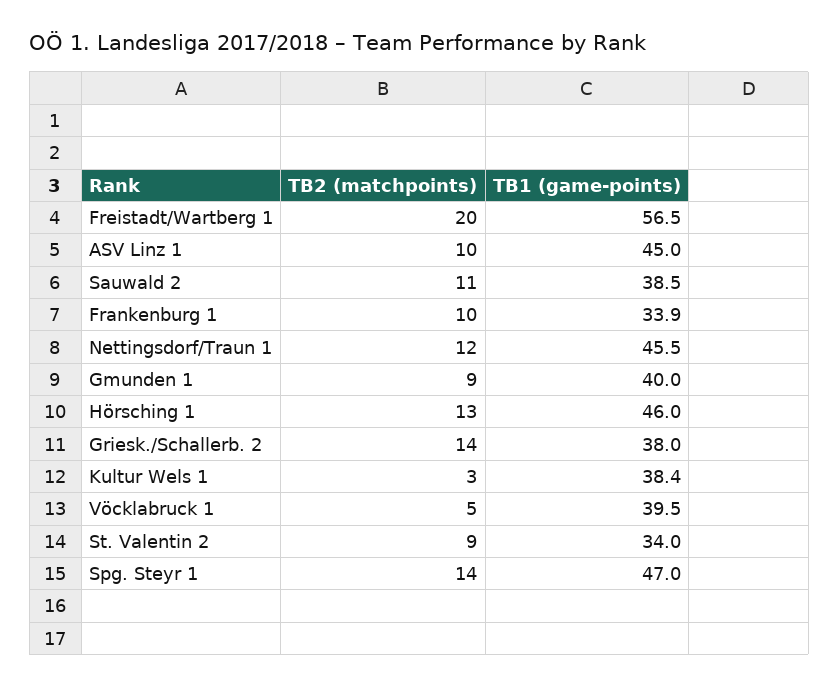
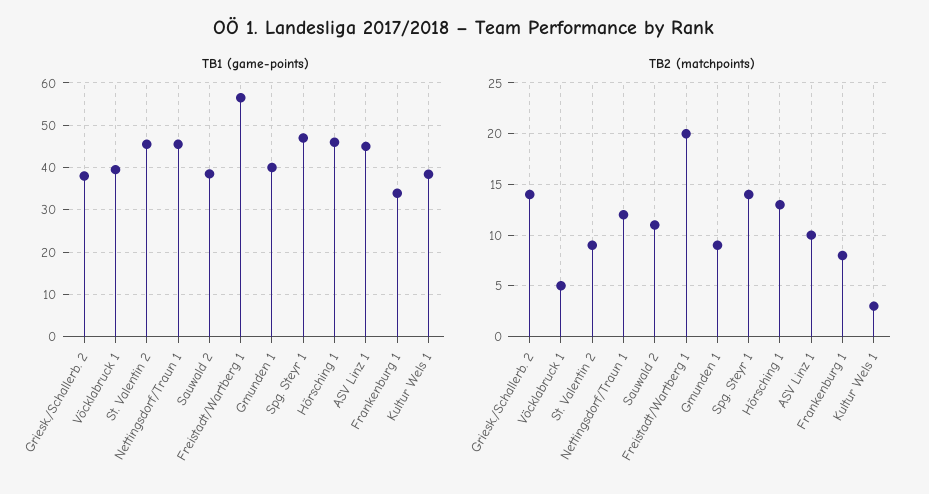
TB2 (matchpoints), Frankenburg 1: 10 -> 8
TB1 (game-points), St. Valentin 2: 34 -> 46

